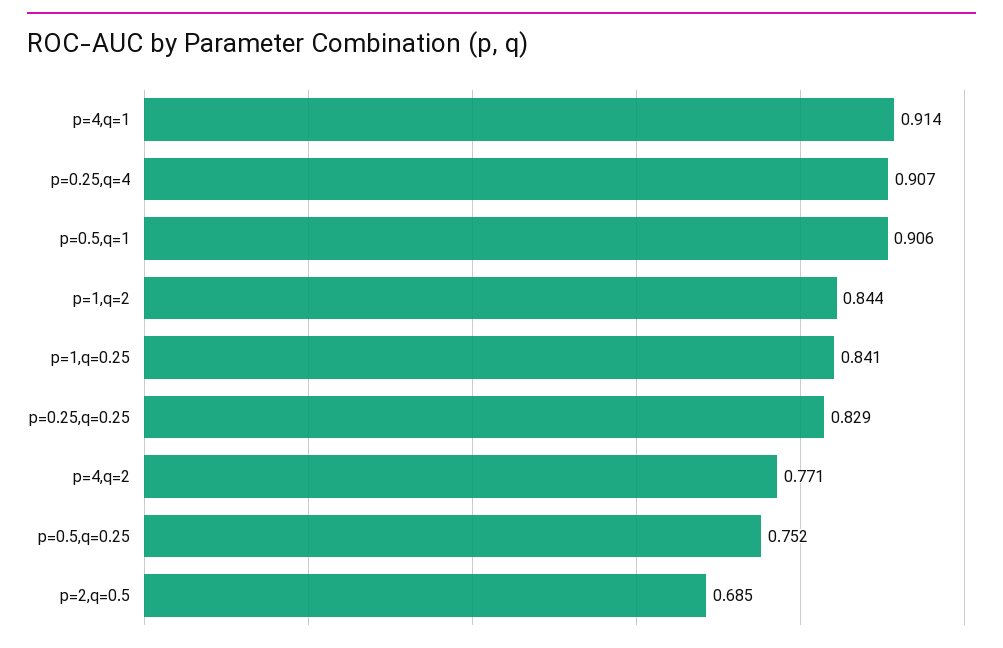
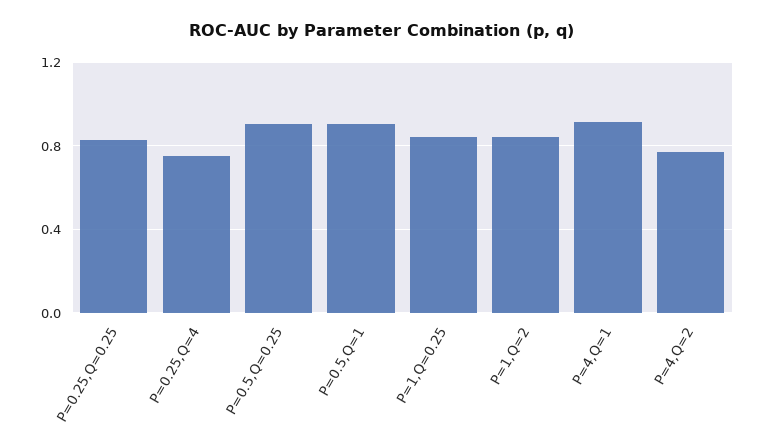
p=0.25,q=4: 0.907 -> 0.75
p=0.5,q=0.25: 0.752 -> 0.9
p=2,q=0.5: 0.685 -> none

